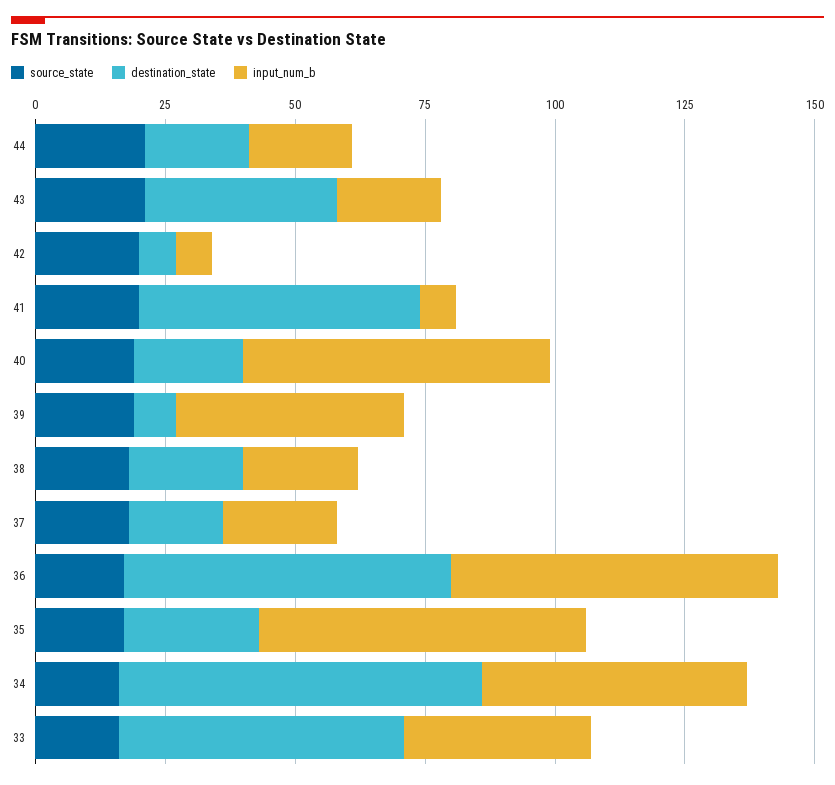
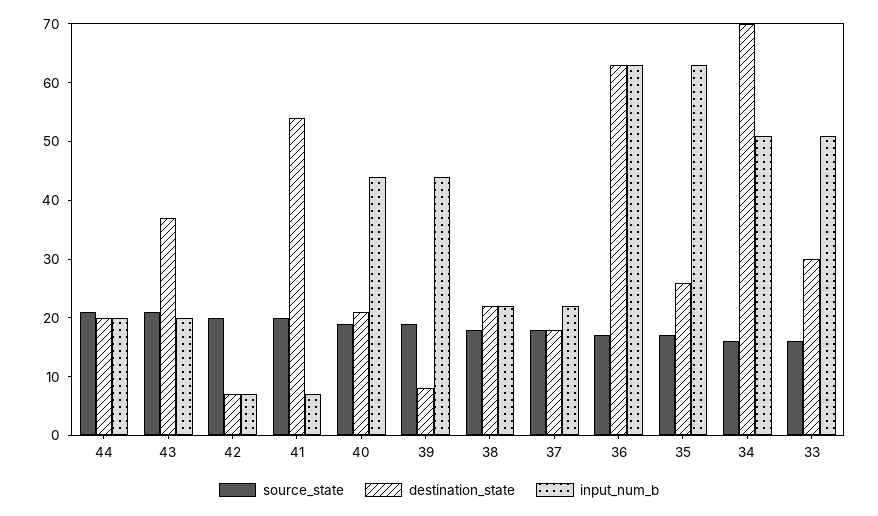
input_num_b, 40: 60 -> 45
destination_state, 33: 55 -> 30
input_num_b, 33: 35 -> 50

